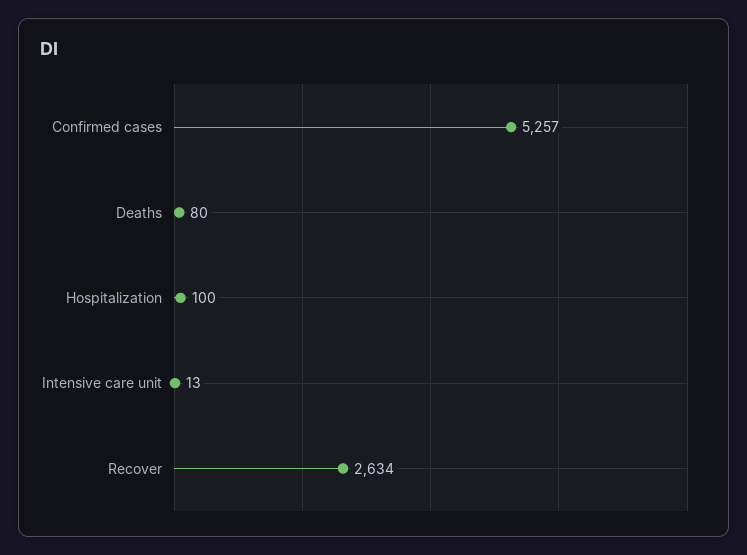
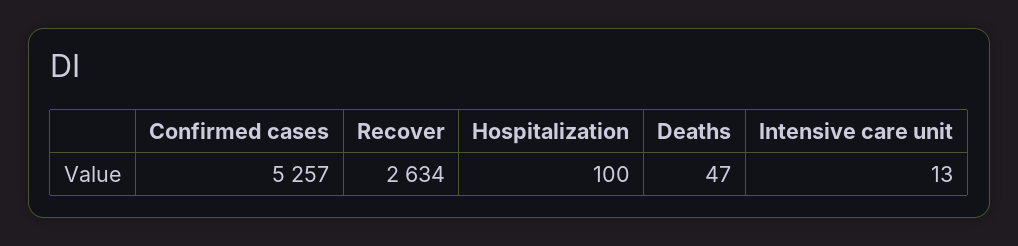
Deaths: 80 -> 47

